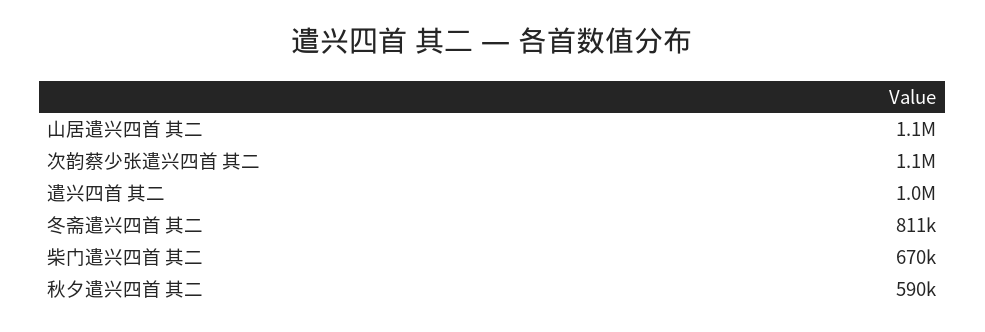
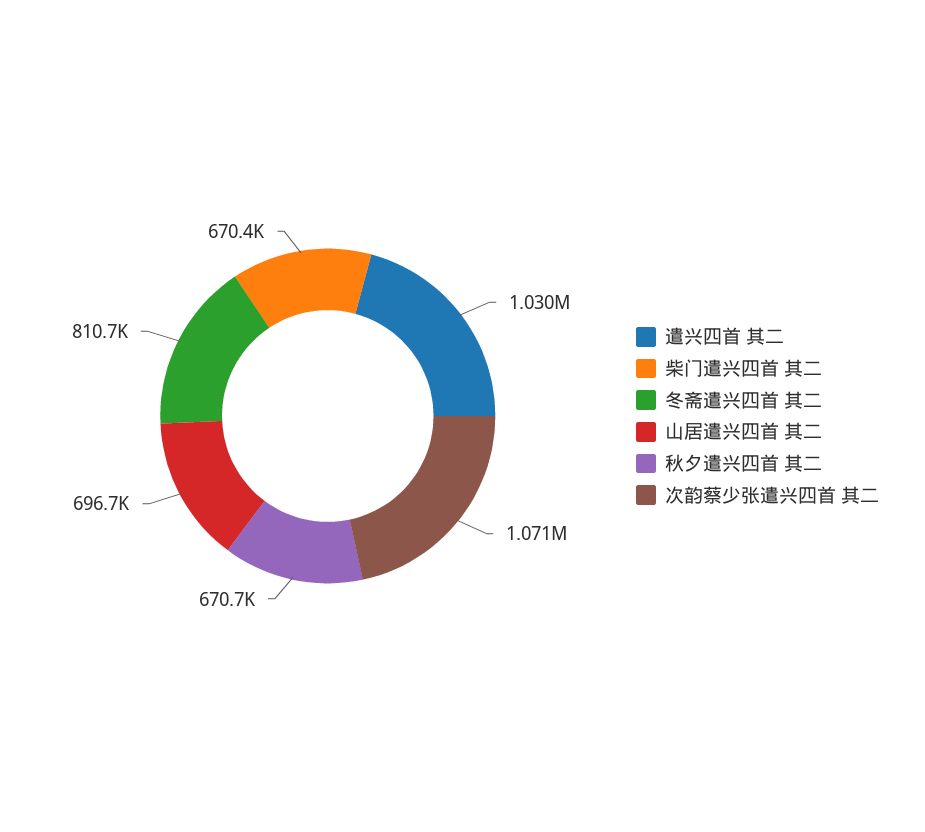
山居遣兴四首 其二: 1100000 -> 696700
秋夕遣兴四首 其二: 590000 -> 670700

